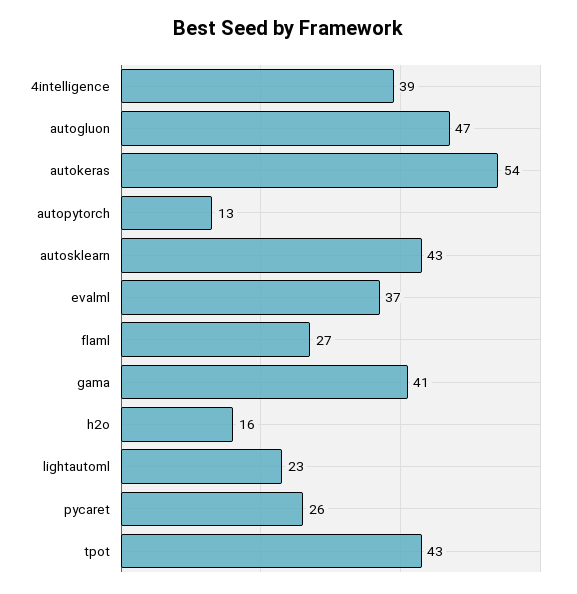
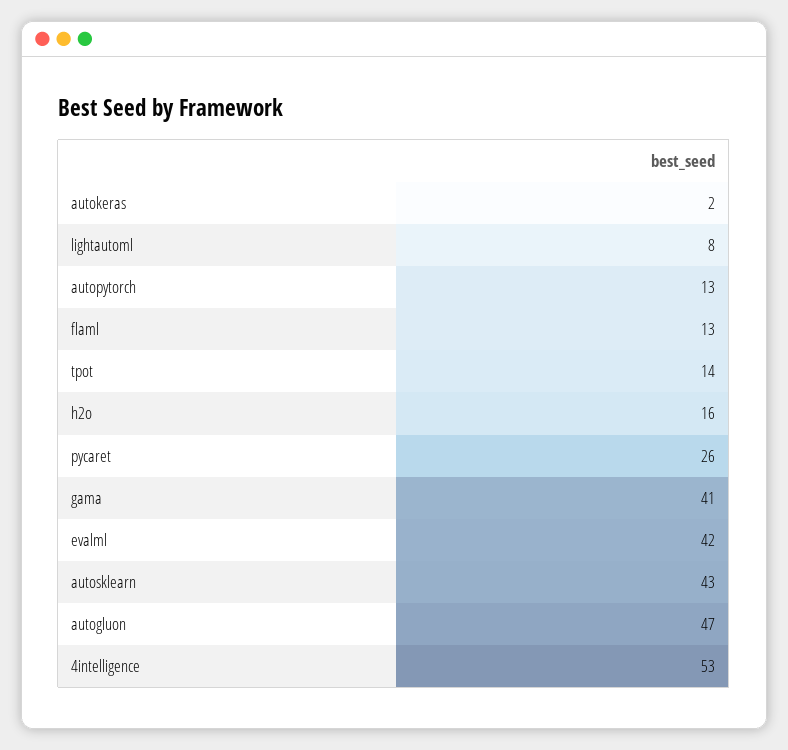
4intelligence: 39 -> 53
autokeras: 54 -> 2
evalml: 37 -> 42
flaml: 27 -> 13
lightautoml: 23 -> 8
tpot: 43 -> 14

